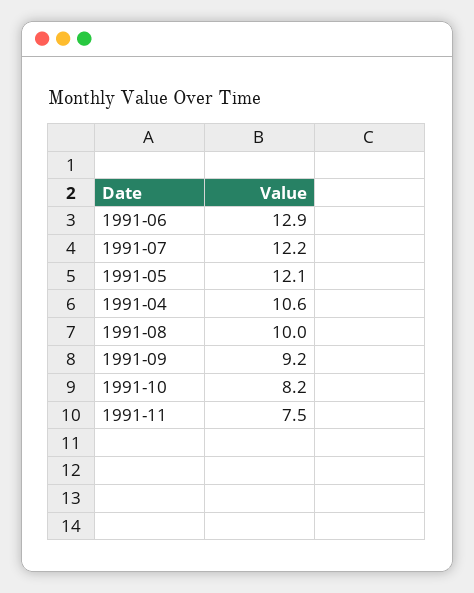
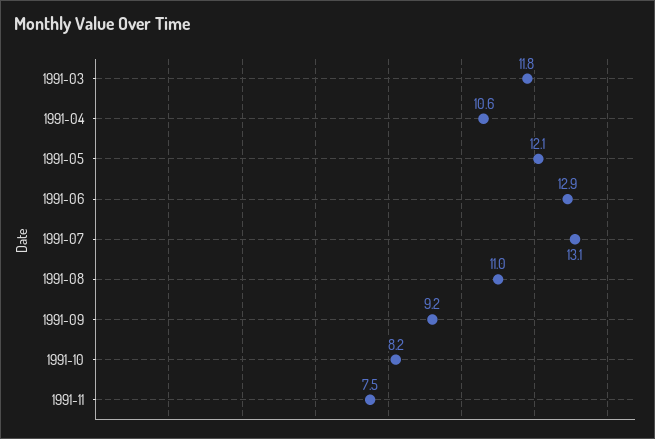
1991-07: 12.2 -> 13.1
1991-08: 10 -> 11
1991-03: none -> 11.8

